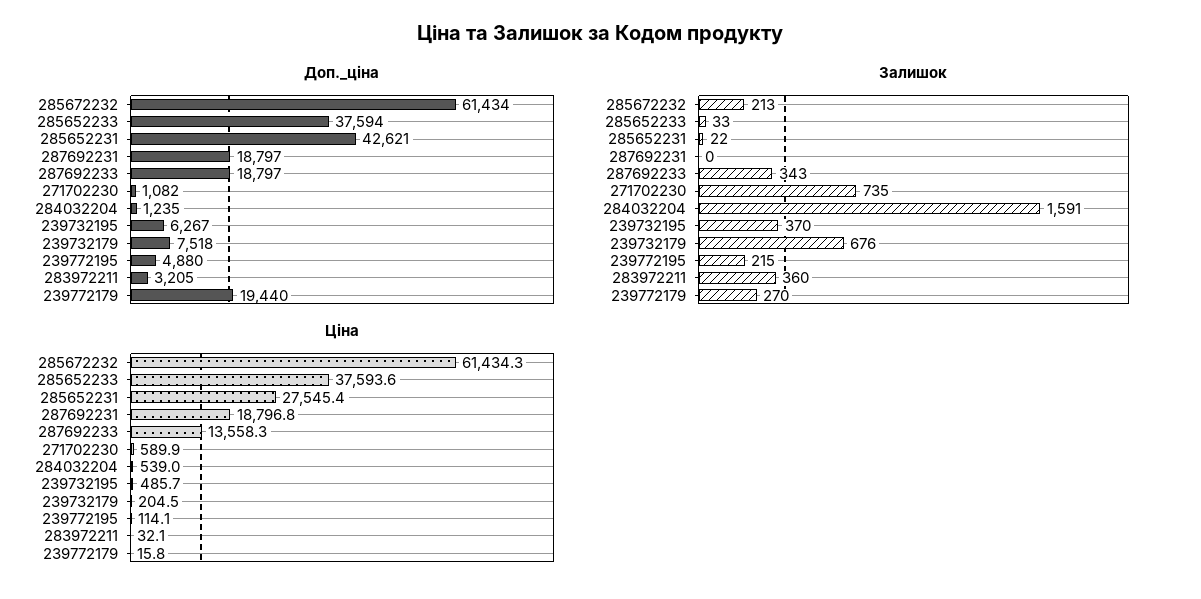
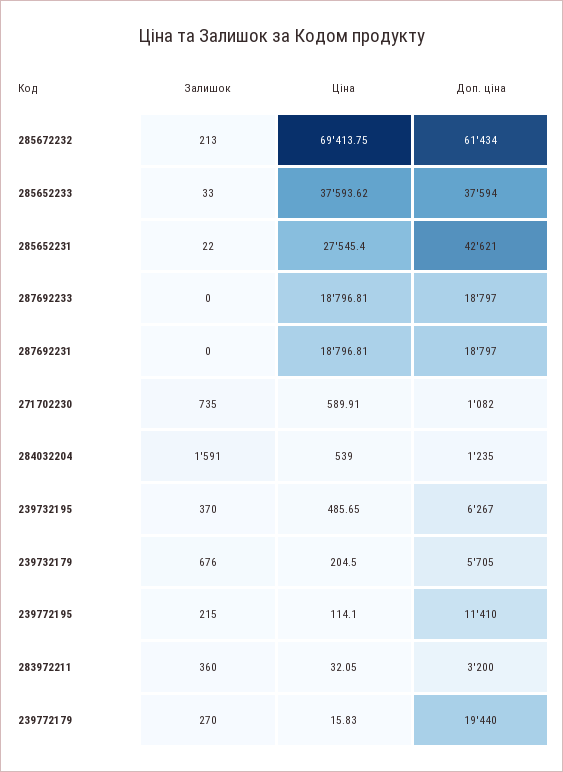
Доп._ціна, 239732179: 7518 -> 5705
Доп._ціна, 239772195: 4880 -> 11410
Доп._ціна, 283972211: 3205 -> 3200
Залишок, 287692233: 343 -> 0
Ціна, 285672232: 61434.3 -> 69413.75
Ціна, 287692233: 13558.3 -> 18796.81

